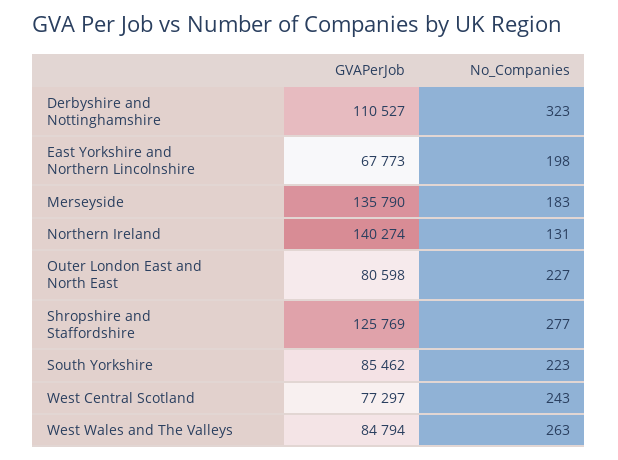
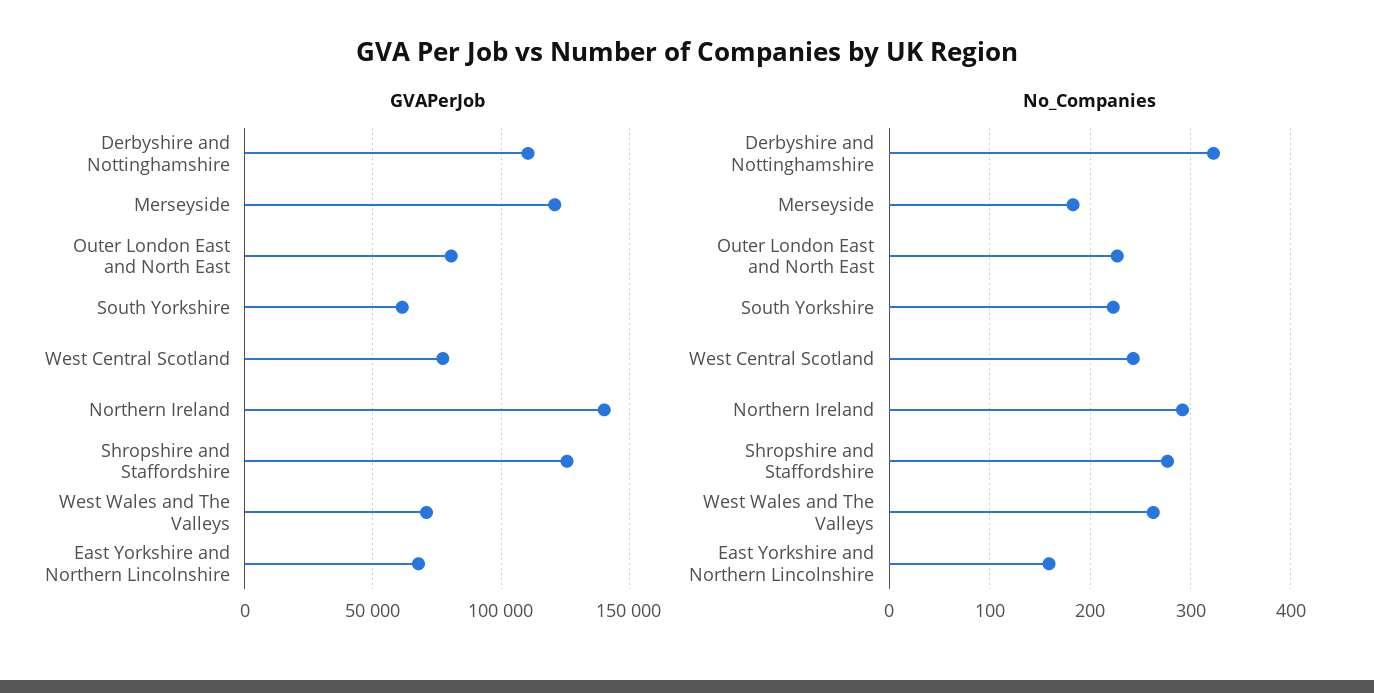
No_Companies, East Yorkshire and Northern Lincolnshire: 198 -> 160
GVAPerJob, Merseyside: 135790 -> 120000
No_Companies, Northern Ireland: 131 -> 290
GVAPerJob, South Yorkshire: 85462 -> 60000
GVAPerJob, West Wales and The Valleys: 84794 -> 70000

